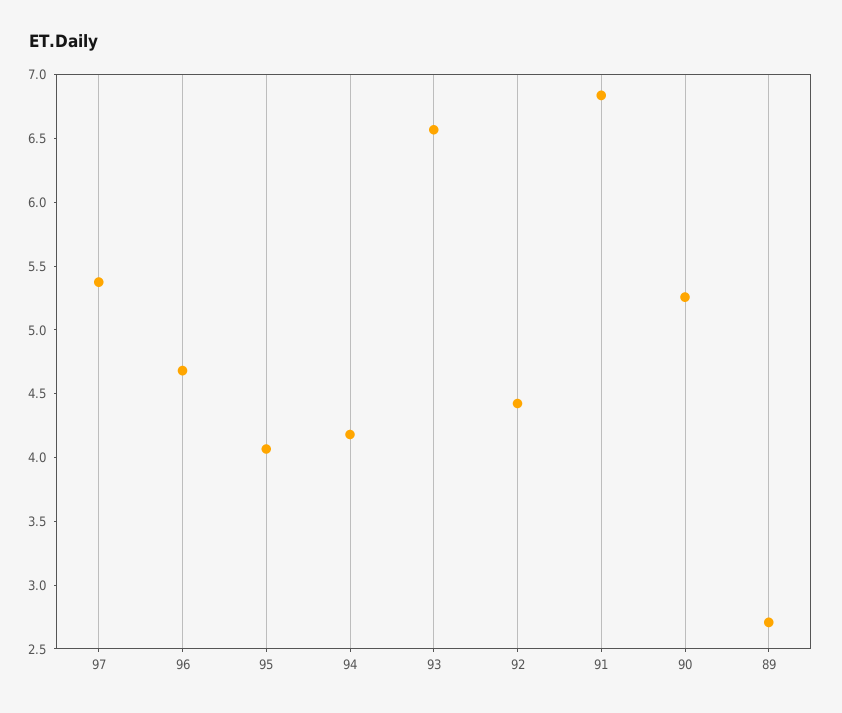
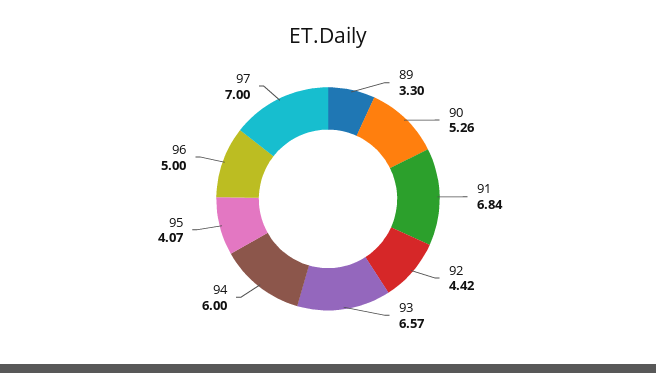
97: 5.4 -> 7
96: 4.7 -> 5
94: 4.2 -> 6
89: 2.7 -> 3.3

